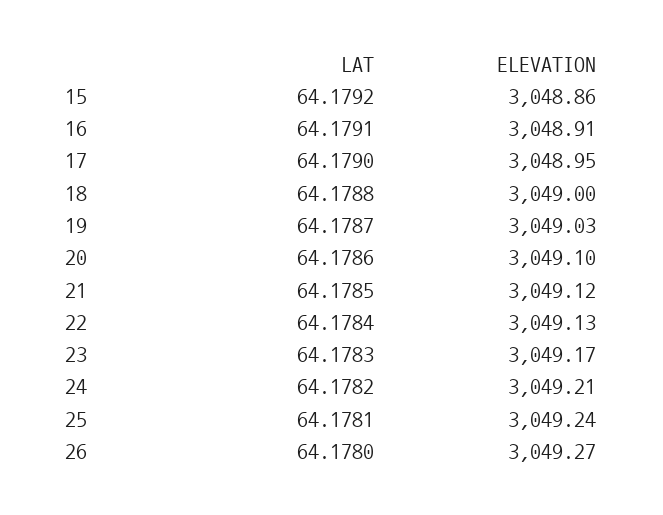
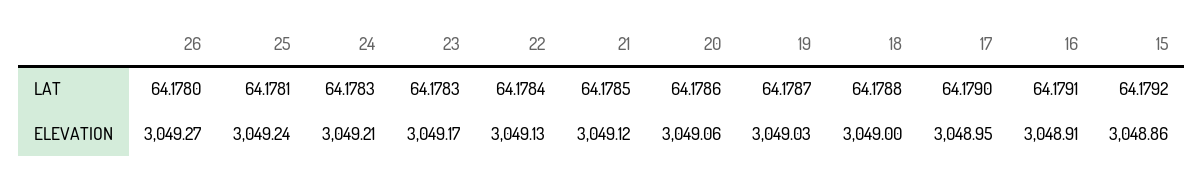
ELEVATION, 20: 3049.1 -> 3049.06
LAT, 24: 64.1782 -> 64.1783

